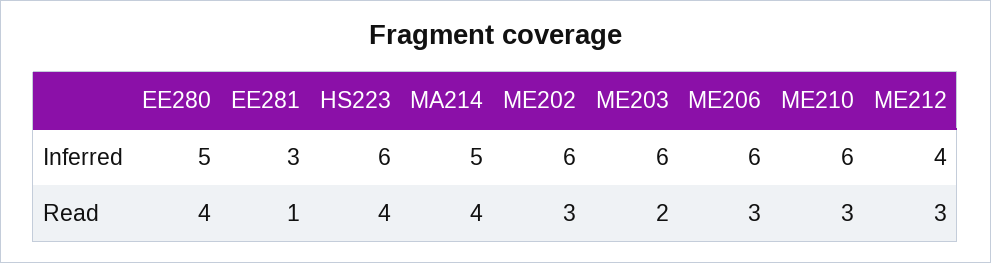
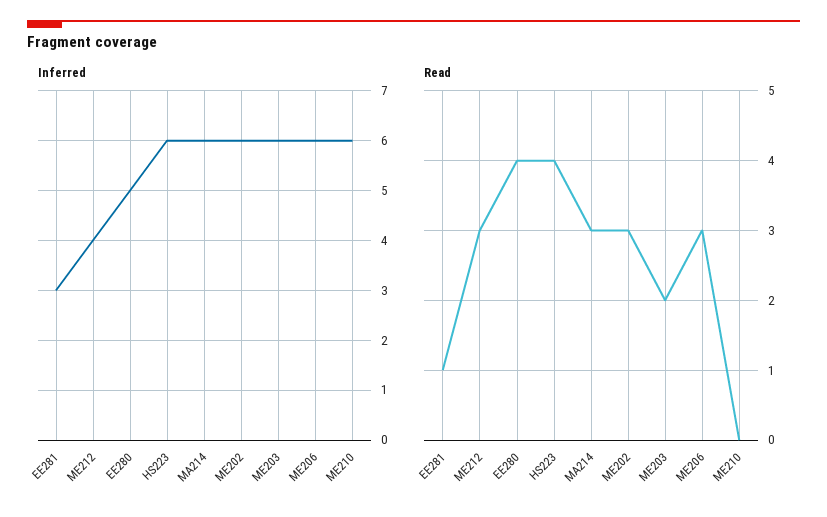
Inferred, MA214: 5 -> 6
Read, MA214: 4 -> 3
Read, ME210: 3 -> 0

